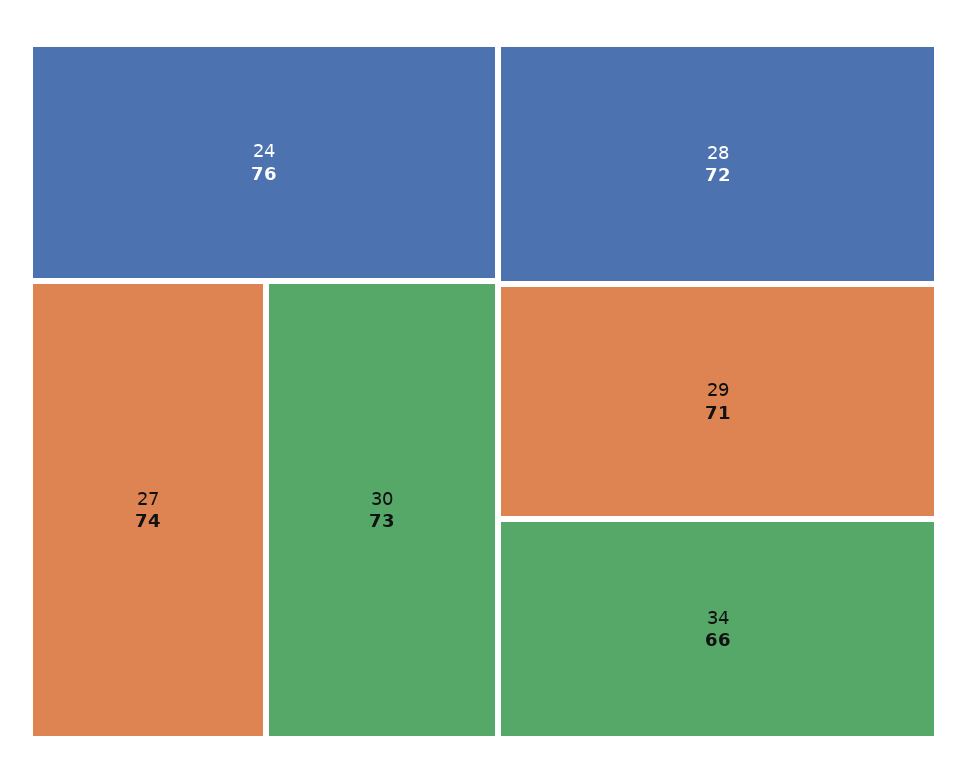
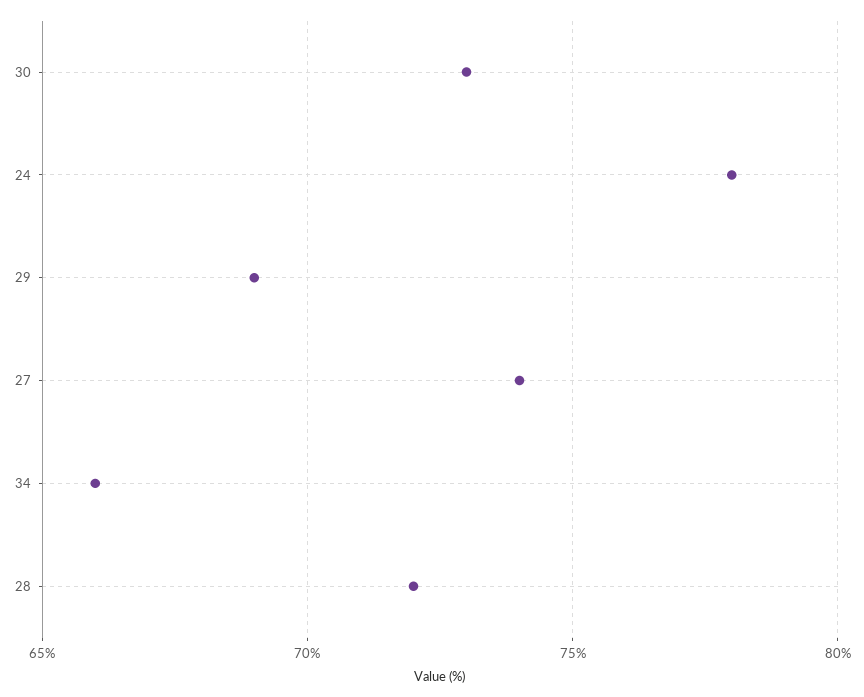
24: 76 -> 78
29: 71 -> 69

